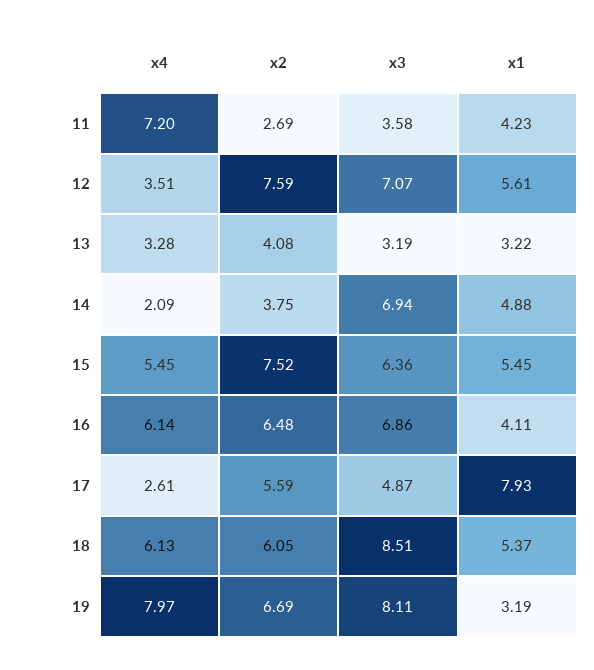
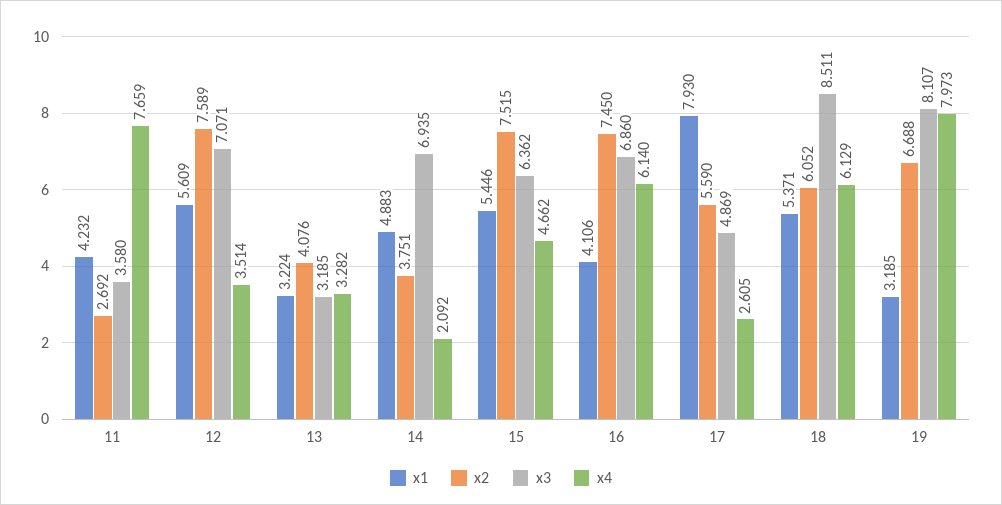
x4, 11: 7.2 -> 7.659
x4, 15: 5.45 -> 4.662
x2, 16: 6.48 -> 7.45

